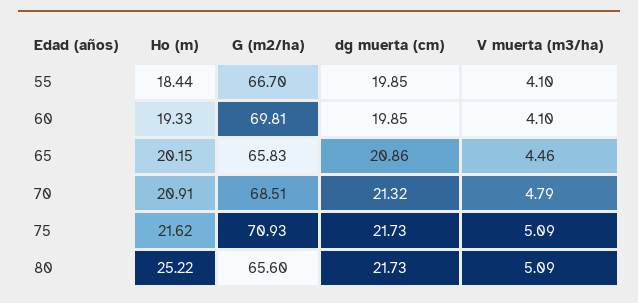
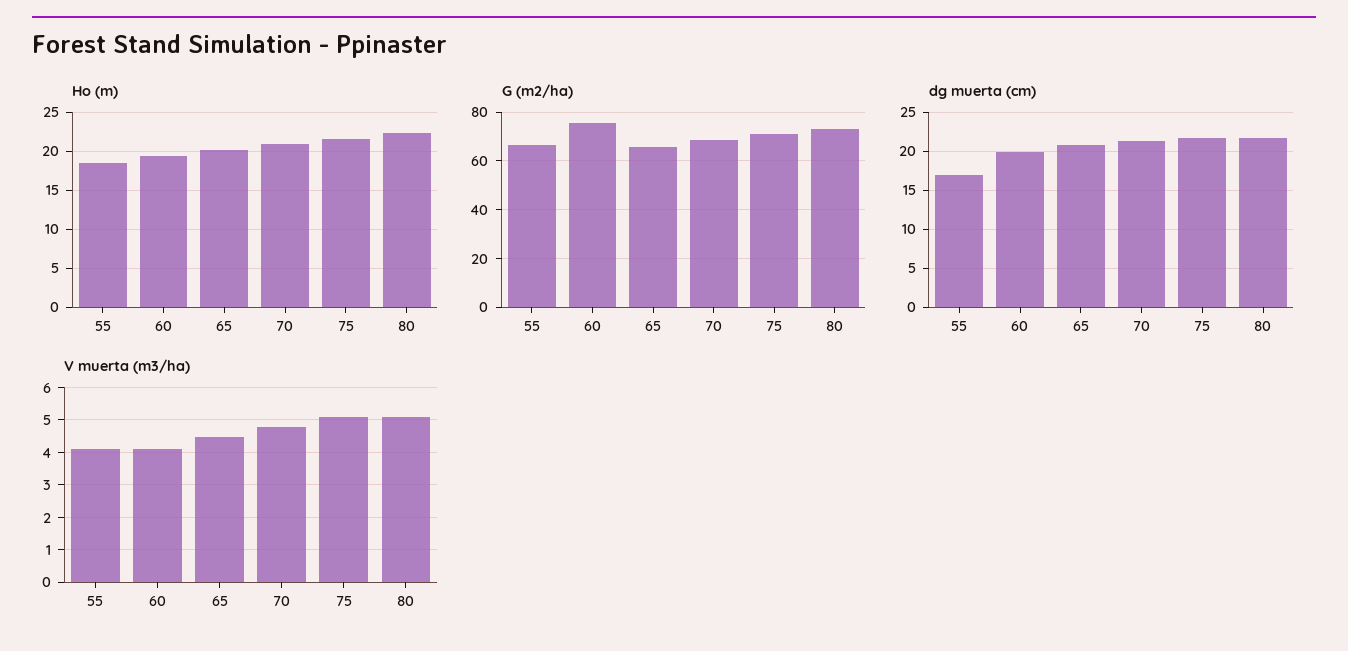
dg muerta (cm), 55: 19.85 -> 17
G (m2/ha), 60: 69.81 -> 75
Ho (m), 80: 25.22 -> 22
G (m2/ha), 80: 65.6 -> 72.5

